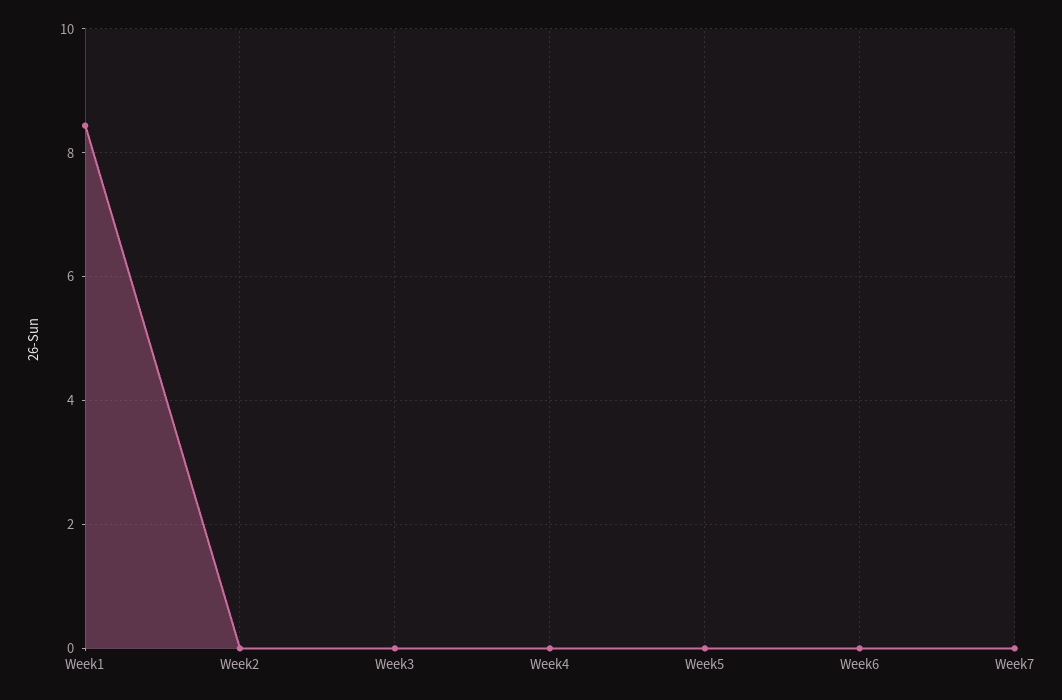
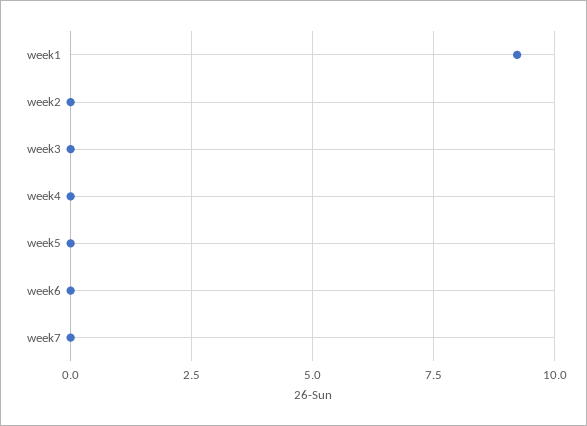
Week1: 8.4 -> 9.25

